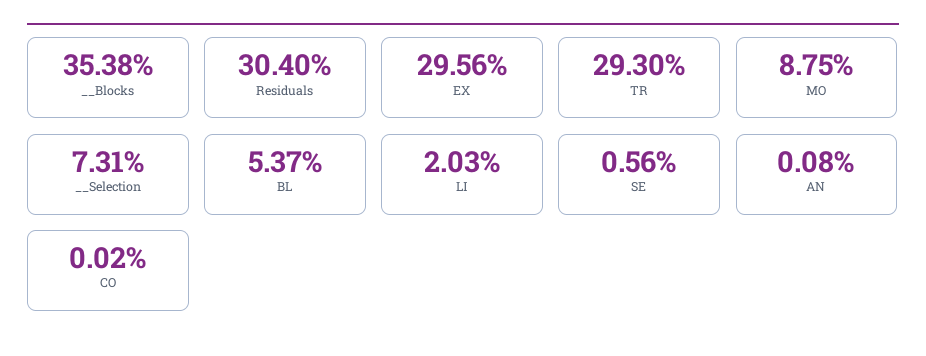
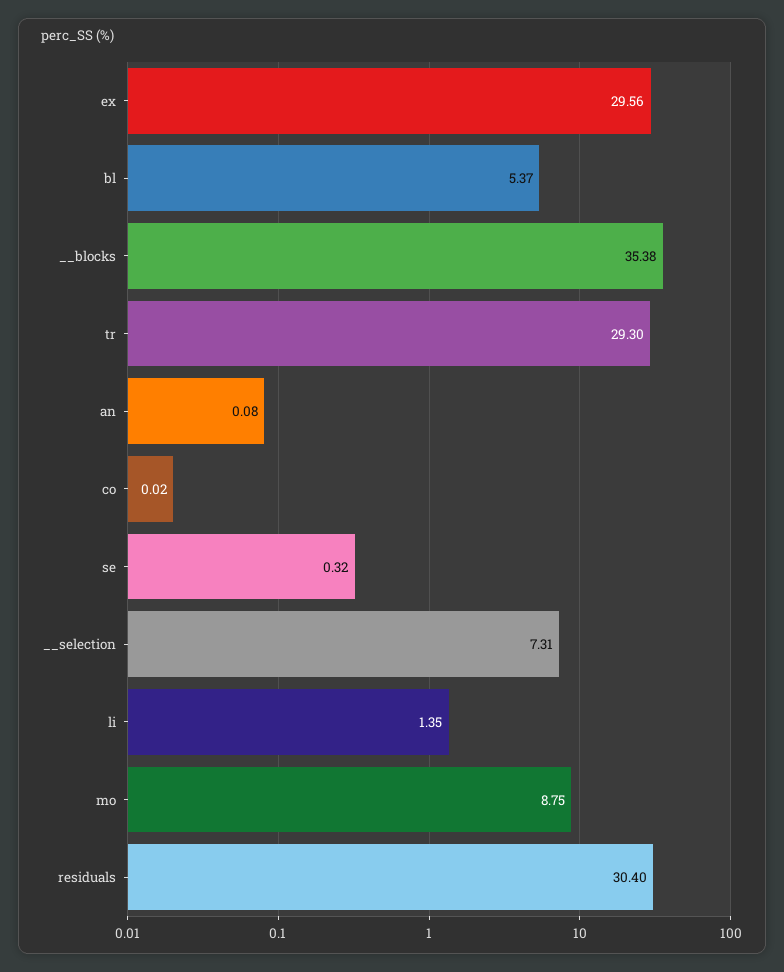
LI: 2.03 -> 1.35
SE: 0.56 -> 0.32

